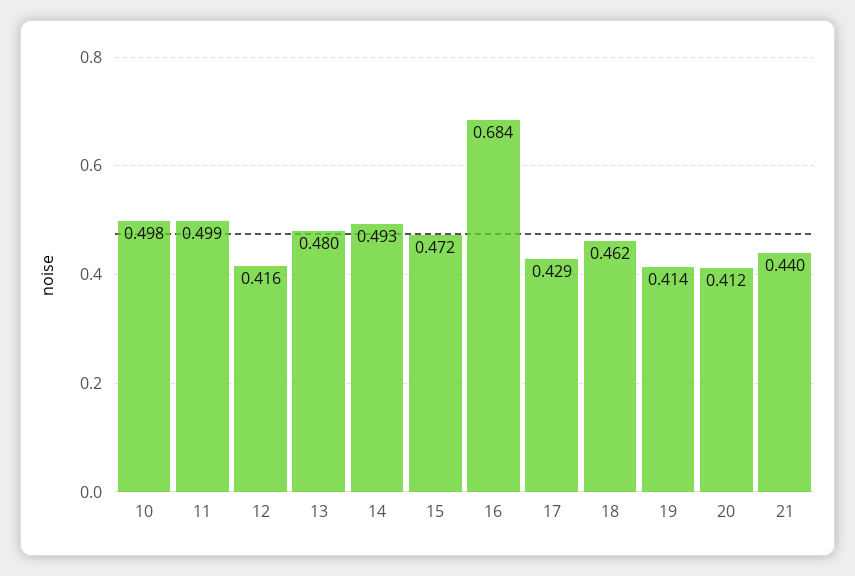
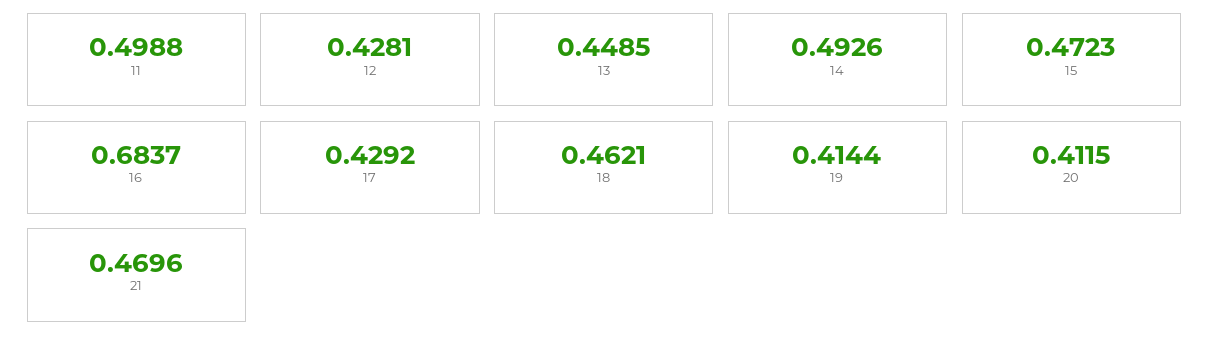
10: 0.498 -> none
12: 0.416 -> 0.4281
13: 0.48 -> 0.4485
21: 0.44 -> 0.4696

